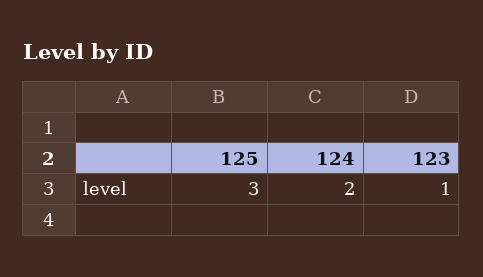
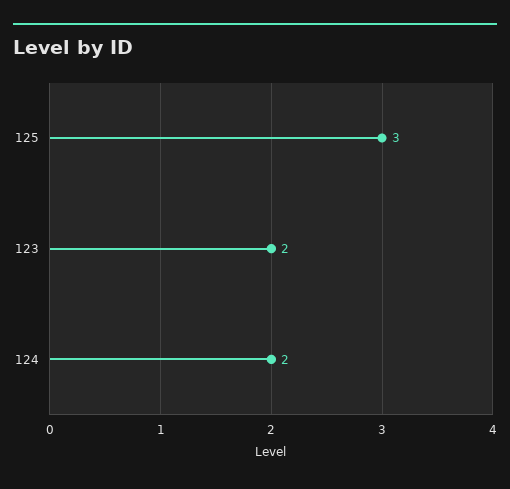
123: 1 -> 2

